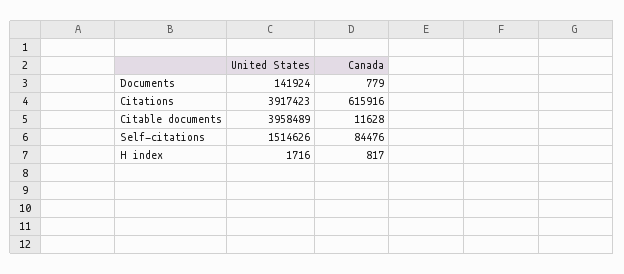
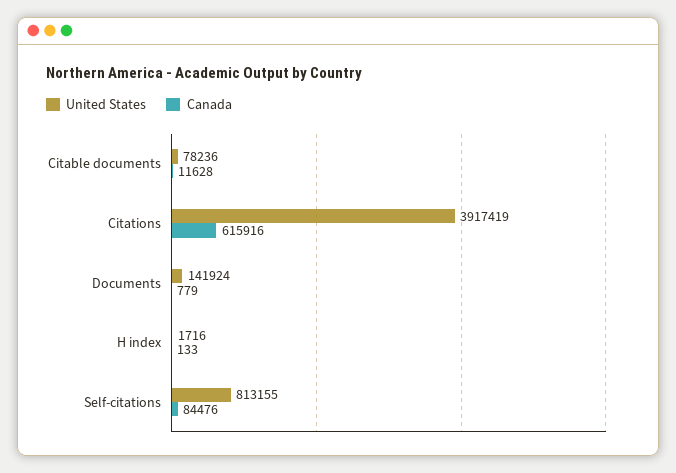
United States, Citations: 3917423 -> 3917419
United States, Citable documents: 3958489 -> 78236
United States, Self-citations: 1514626 -> 813155
Canada, H index: 817 -> 133

